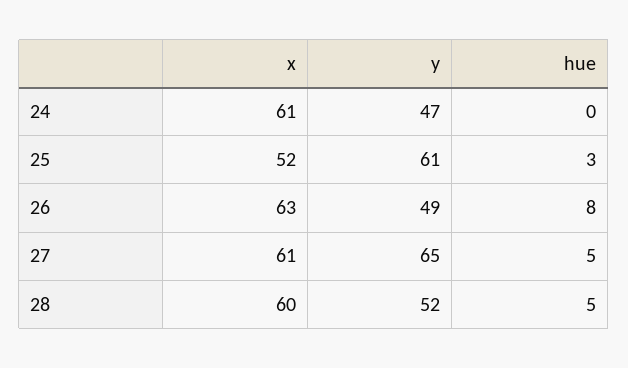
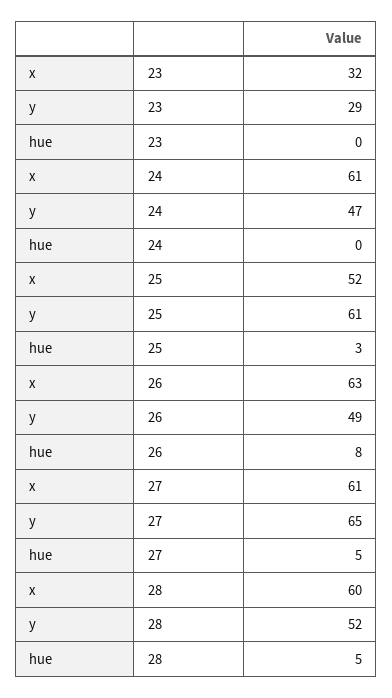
x, 23: none -> 32
y, 23: none -> 29
hue, 23: none -> 0

